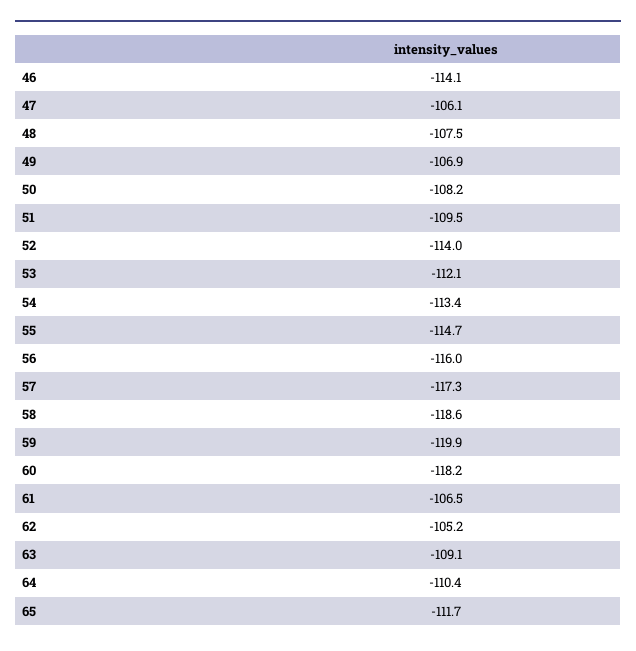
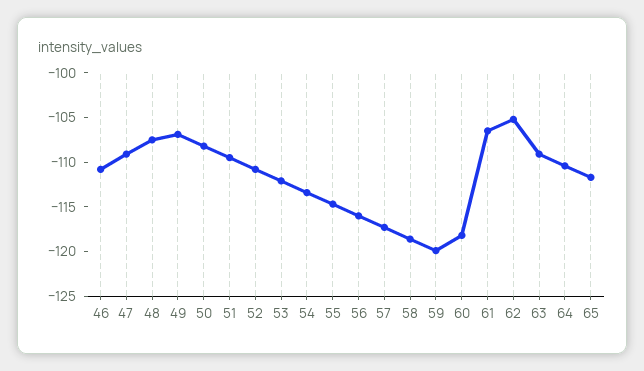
46: -114.1 -> -111
47: -106.1 -> -109
52: -114 -> -111

